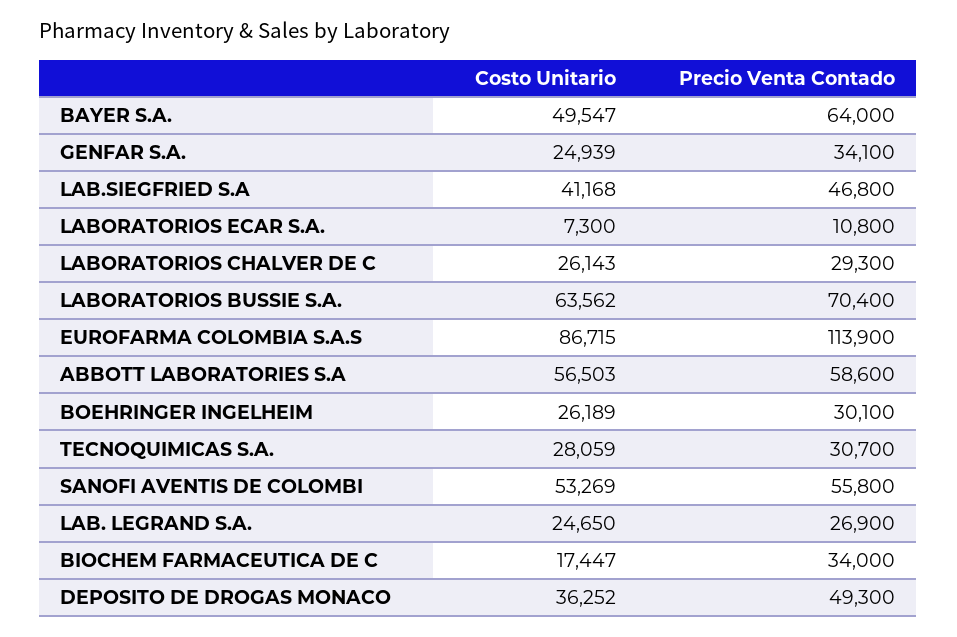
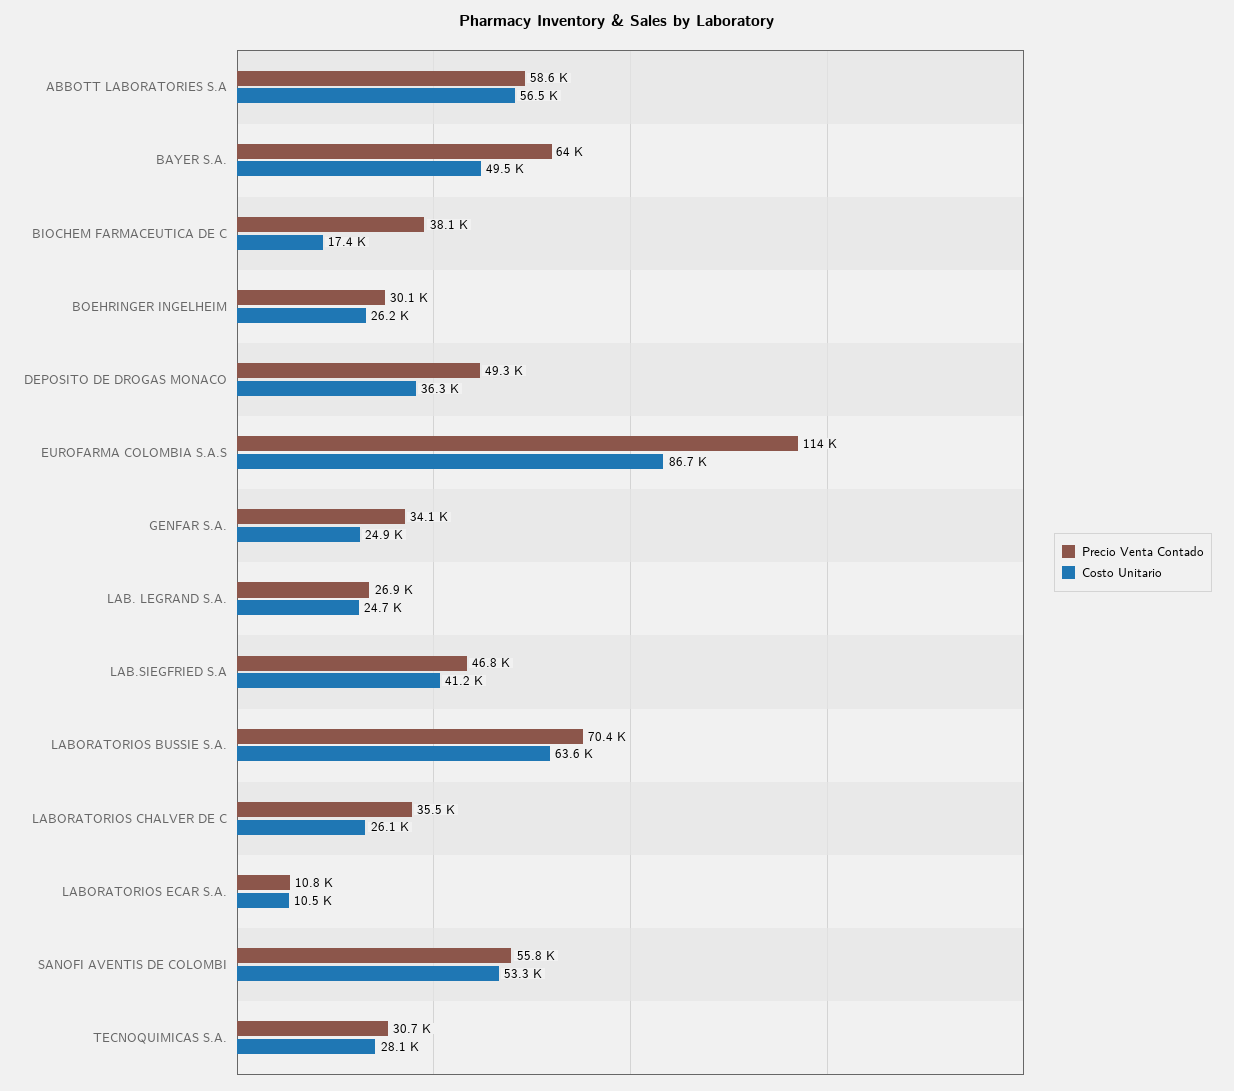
Costo Unitario, LABORATORIOS ECAR S.A.: 7300 -> 10500
Precio Venta Contado, LABORATORIOS CHALVER DE C: 29300 -> 35500
Precio Venta Contado, BIOCHEM FARMACEUTICA DE C: 34000 -> 38100

